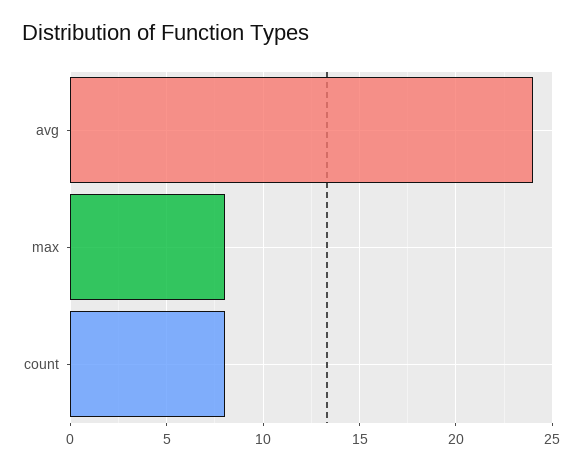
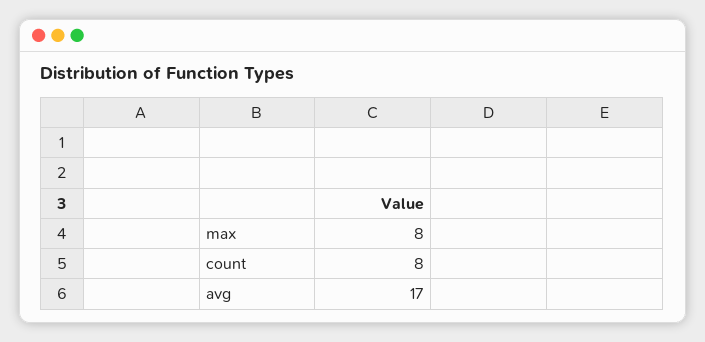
avg: 24 -> 17

